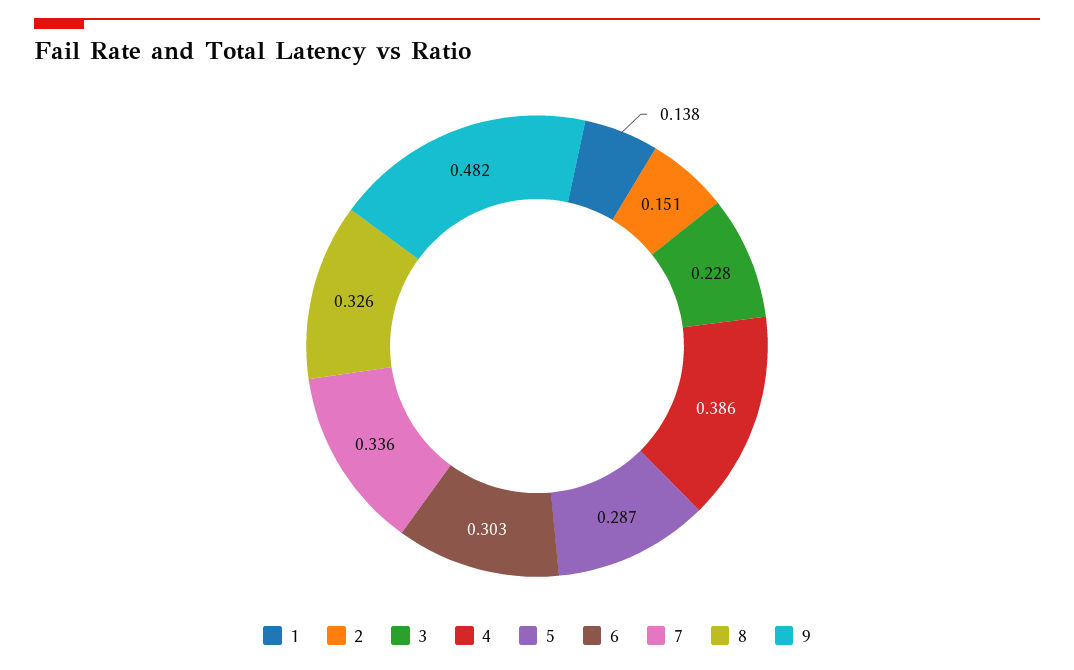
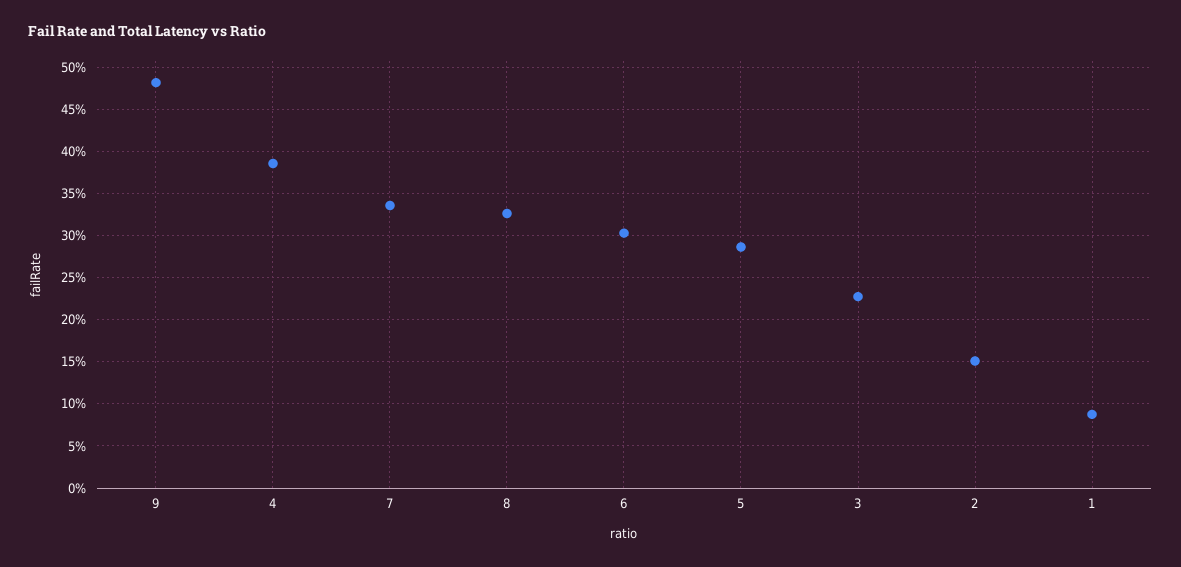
1: 0.138 -> 0.09

